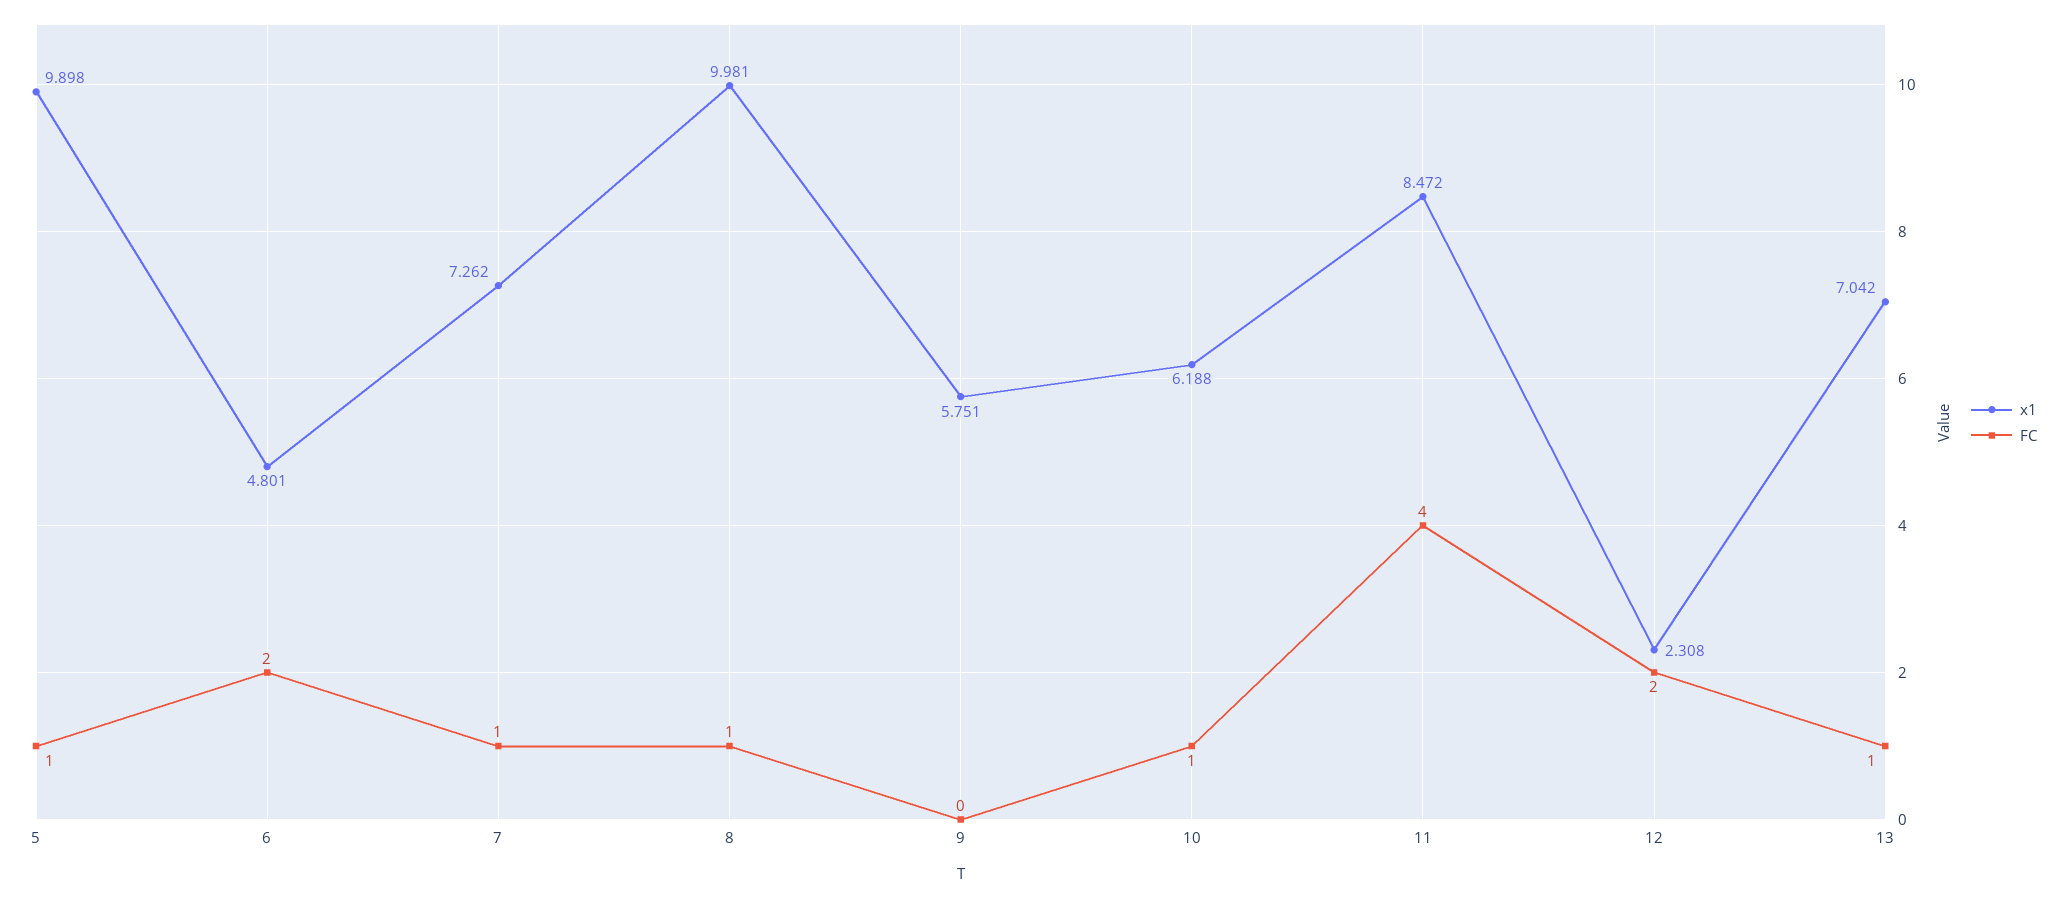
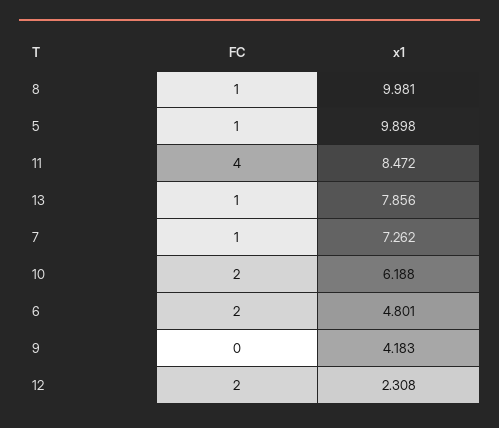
x1, 9: 5.751 -> 4.183
FC, 10: 1 -> 2
x1, 13: 7.042 -> 7.856

